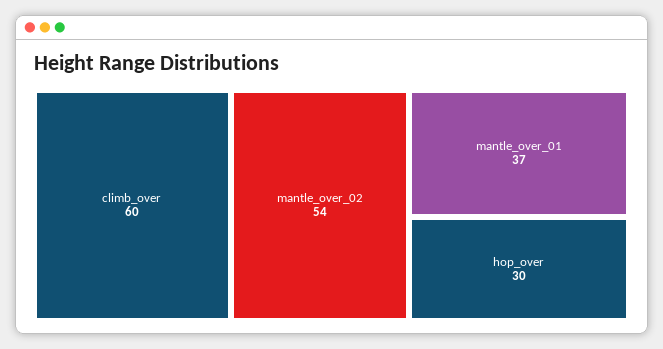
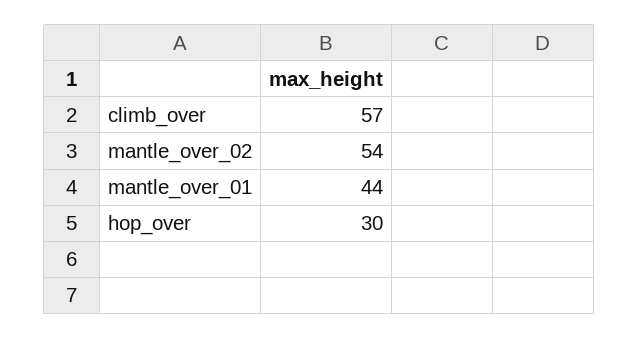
climb_over: 60 -> 57
mantle_over_01: 37 -> 44

